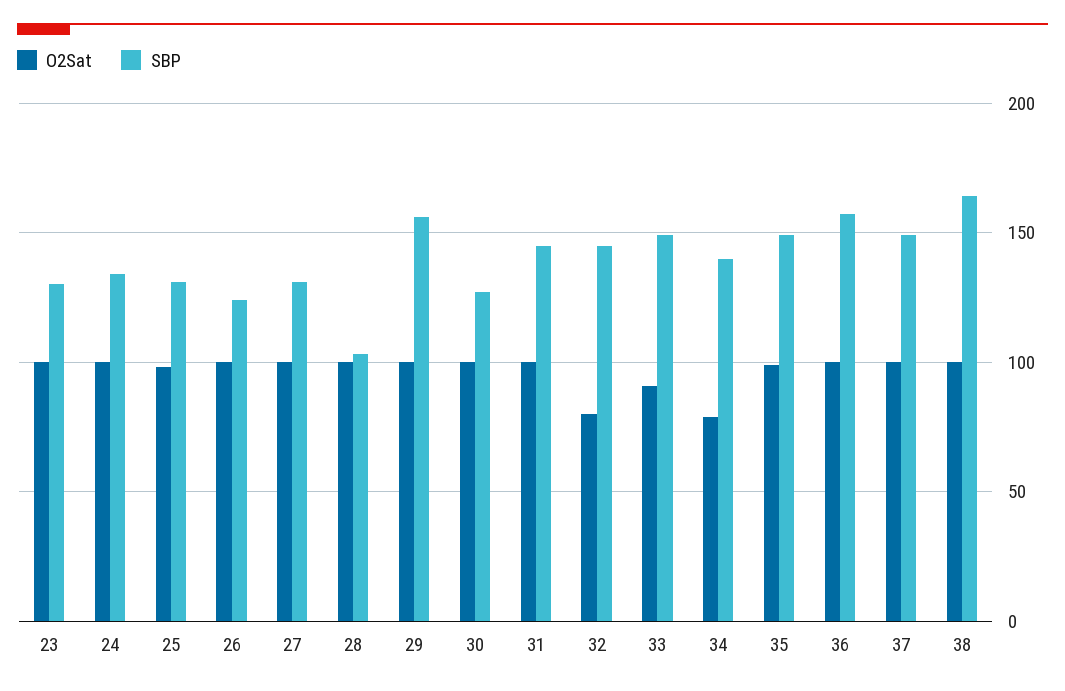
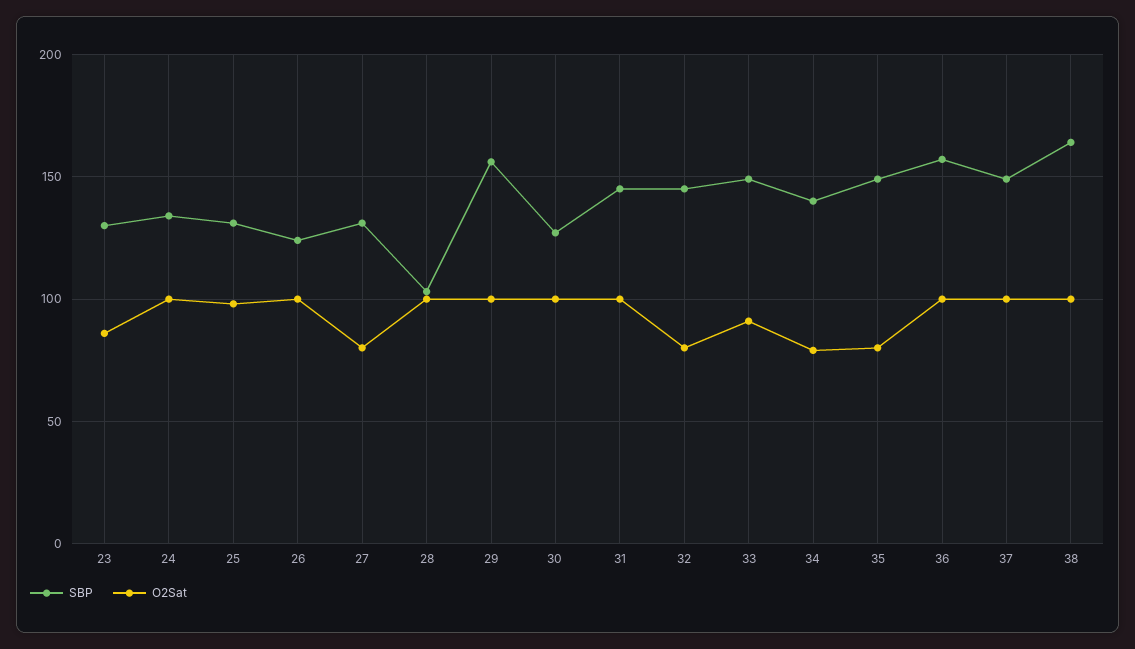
O2Sat, 23: 100 -> 85
O2Sat, 27: 100 -> 80
O2Sat, 35: 100 -> 80

